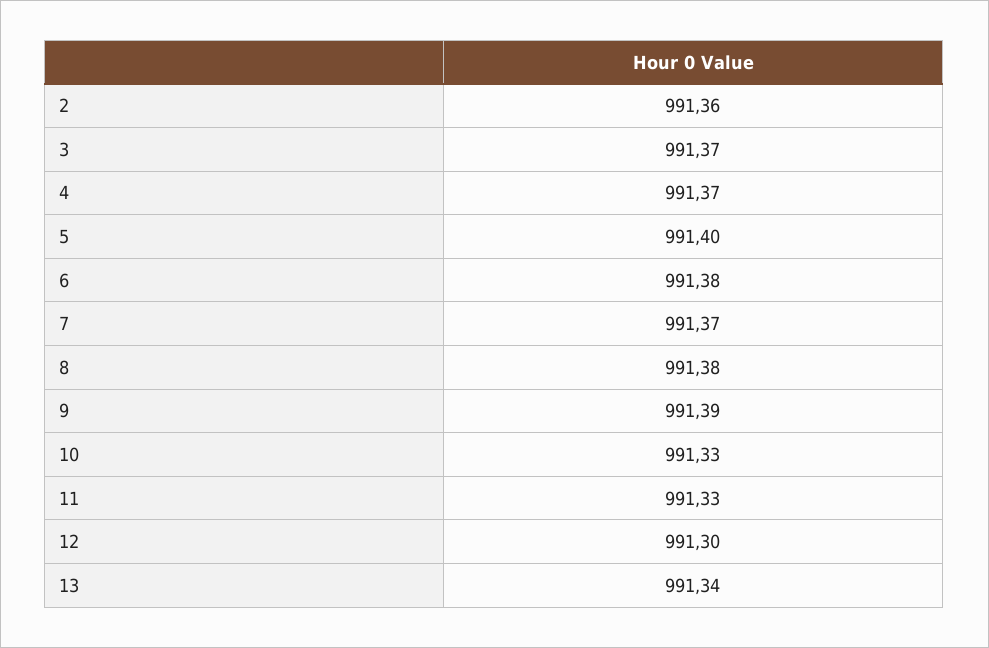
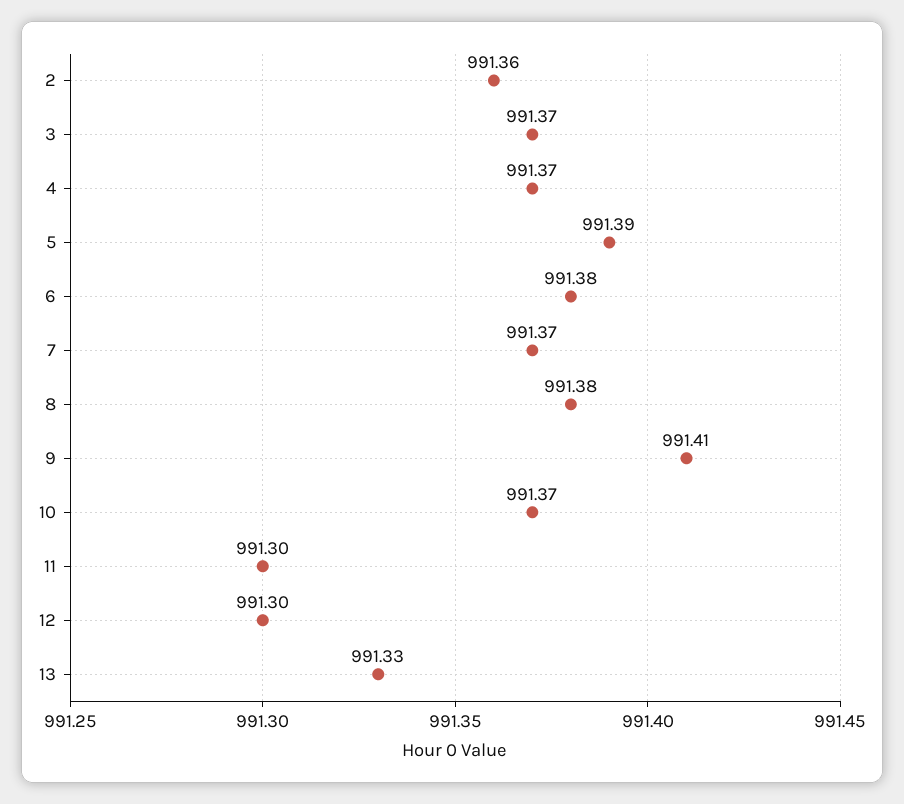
5: 991.4 -> 991.39
9: 991.39 -> 991.41
10: 991.33 -> 991.37
11: 991.33 -> 991.3
13: 991.34 -> 991.33

